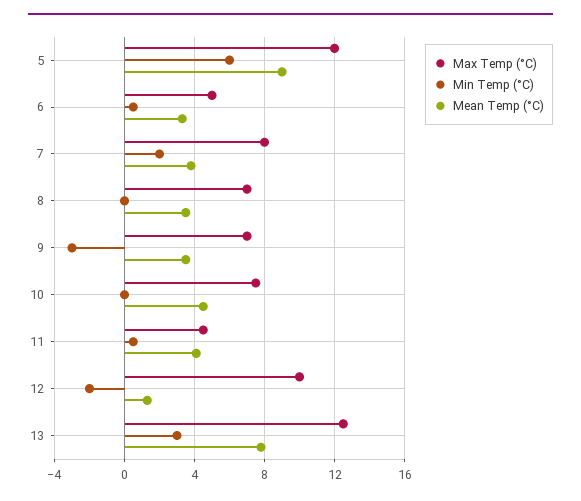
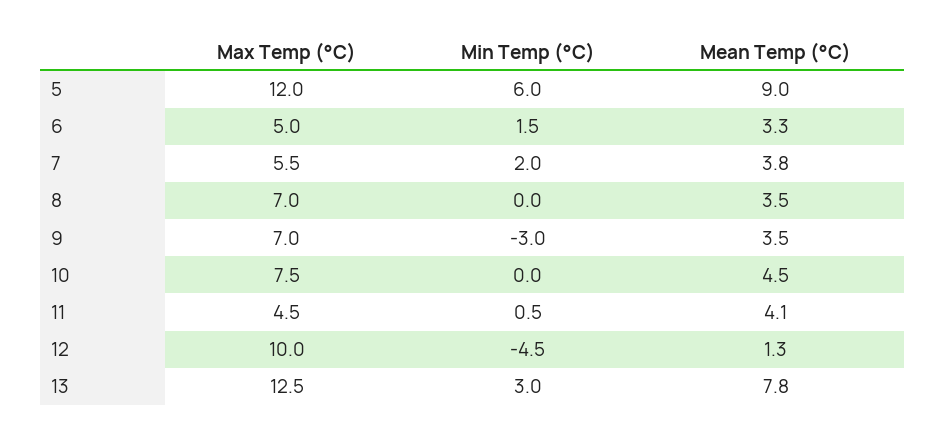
Min Temp (°C), 6: 0.5 -> 1.5
Max Temp (°C), 7: 8 -> 5.5
Min Temp (°C), 12: -2 -> -4.5

